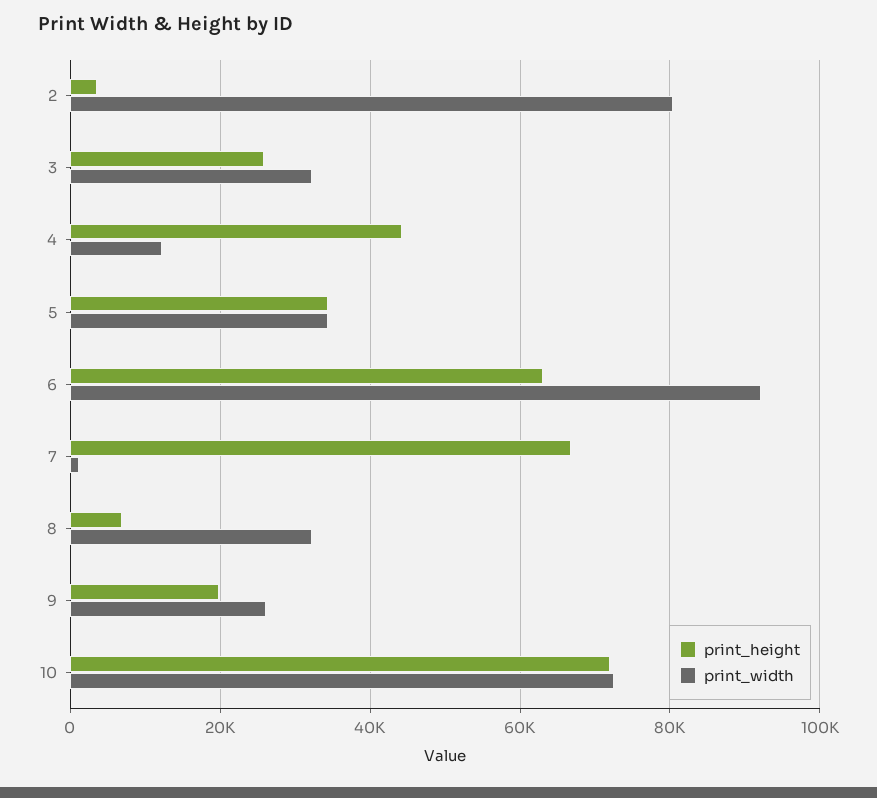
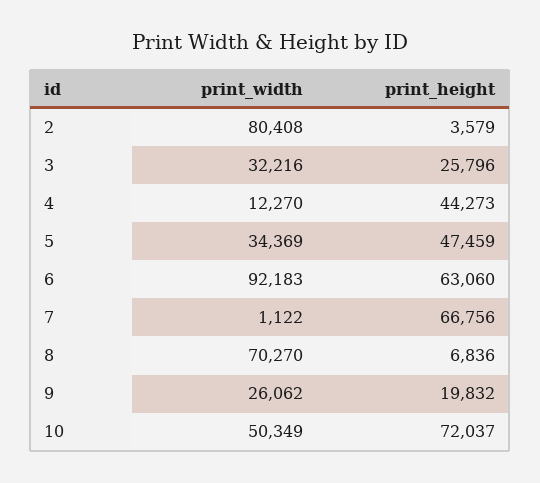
print_height, 5: 34000 -> 47459
print_width, 8: 32000 -> 70270
print_width, 10: 72000 -> 50349

